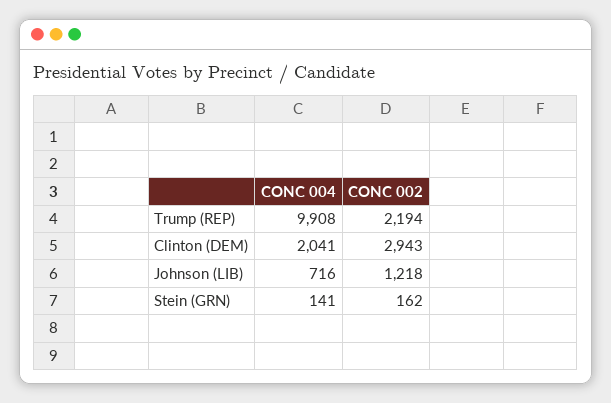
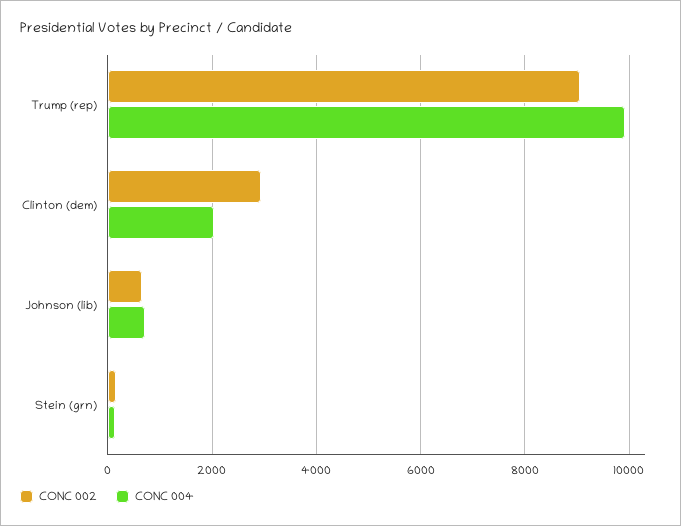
CONC 002, Trump (REP): 2194 -> 9000
CONC 002, Johnson (LIB): 1218 -> 600

